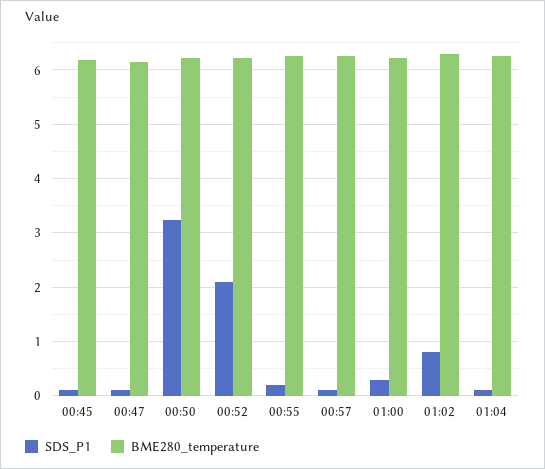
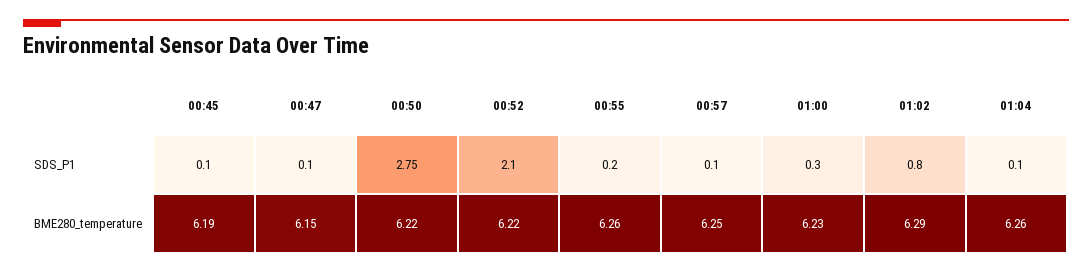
SDS_P1, 00:50: 3.2 -> 2.75

